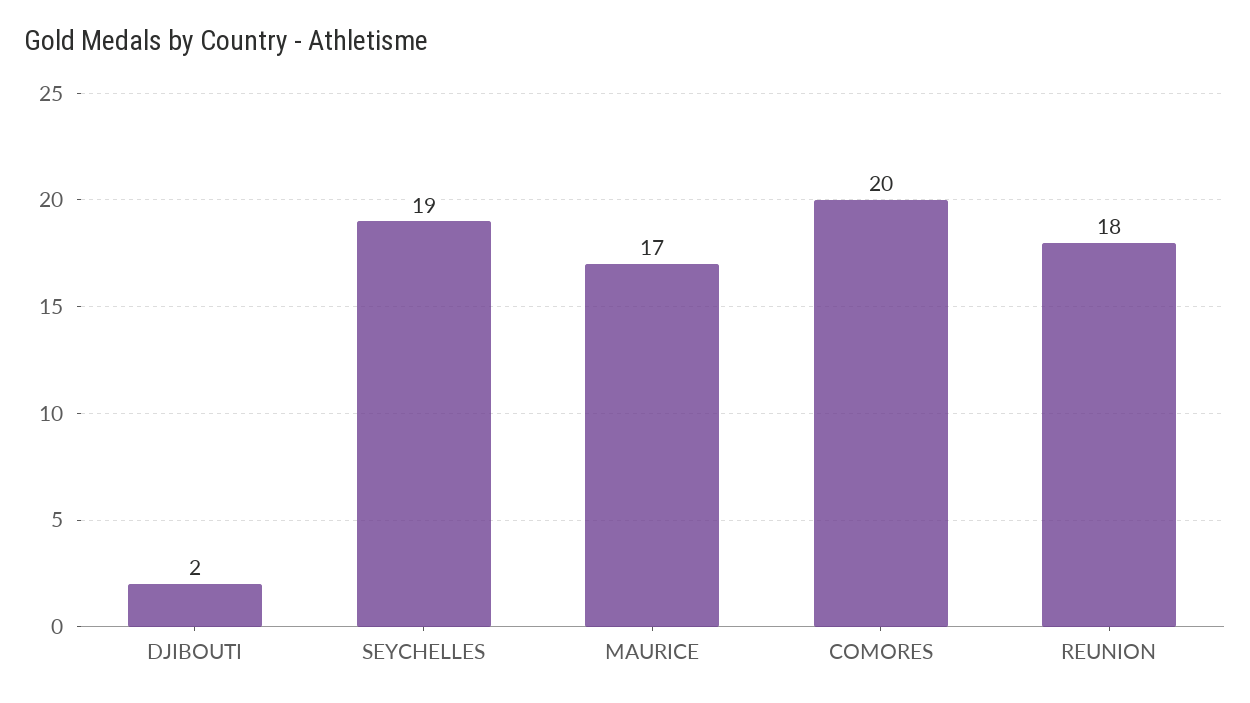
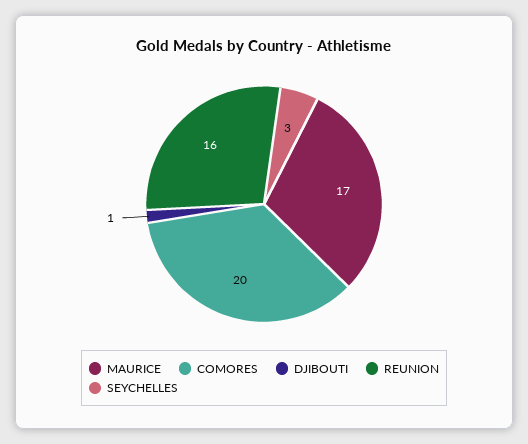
DJIBOUTI: 2 -> 1
SEYCHELLES: 19 -> 3
REUNION: 18 -> 16

